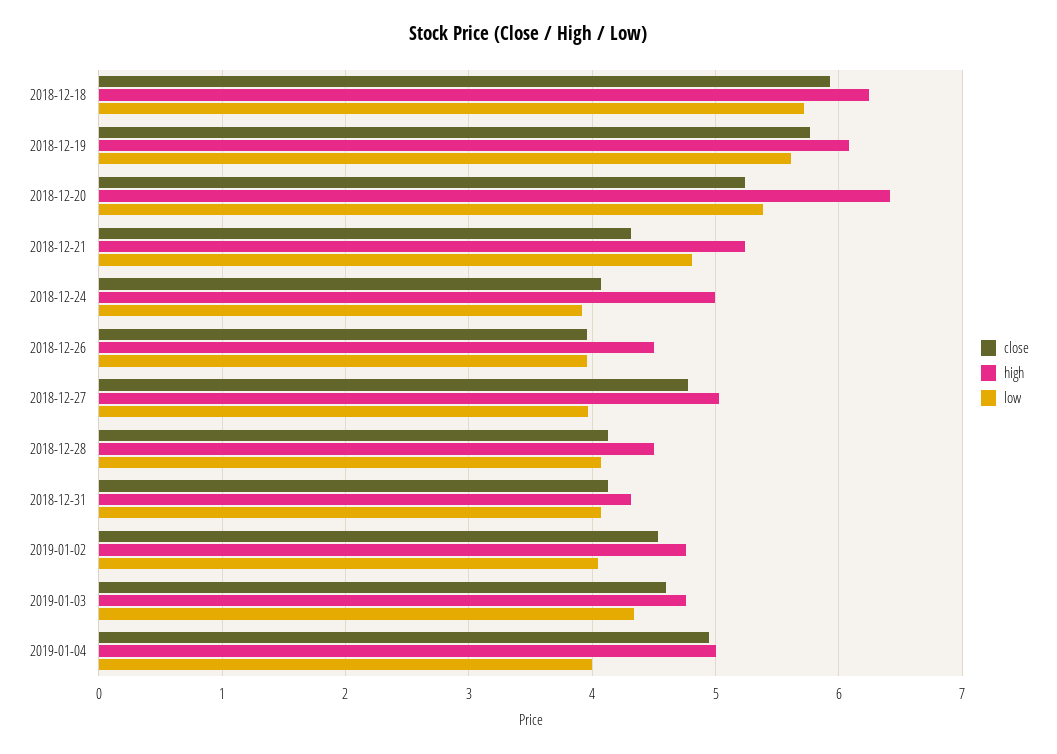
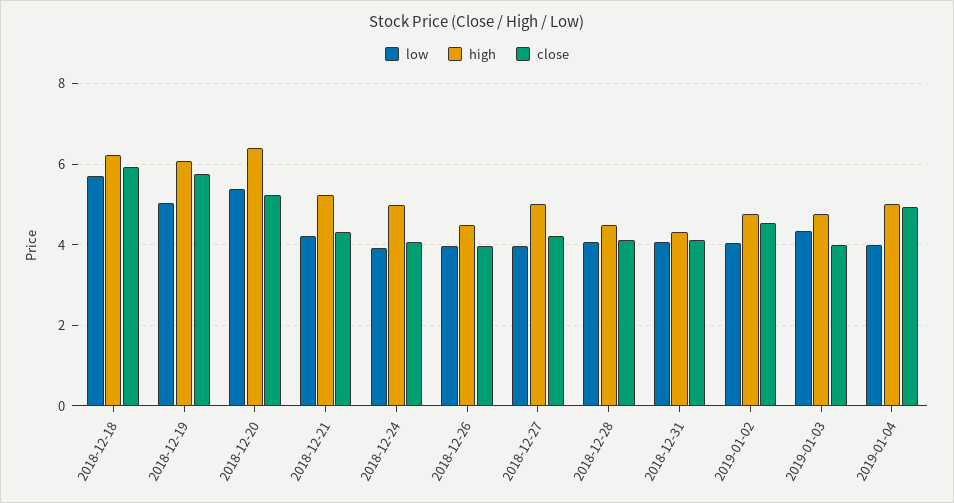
low, 2018-12-19: 5.6 -> 5
low, 2018-12-21: 4.8 -> 4.2
close, 2018-12-27: 4.8 -> 4.2
close, 2019-01-03: 4.6 -> 4

